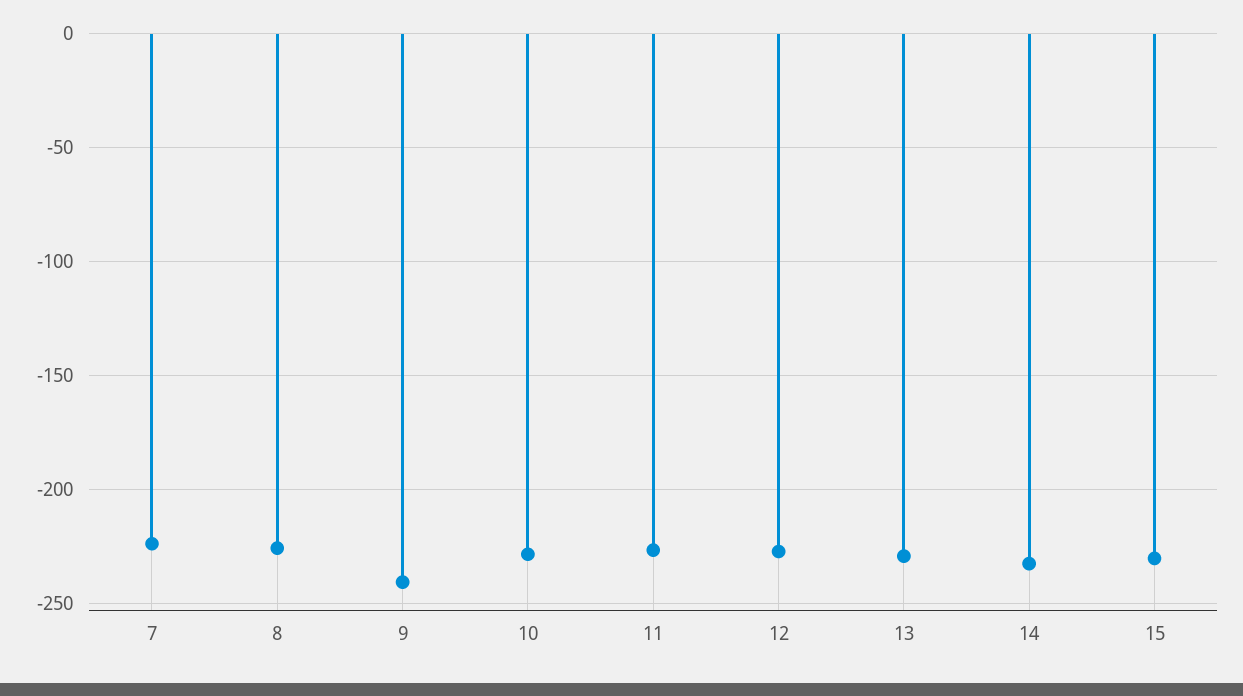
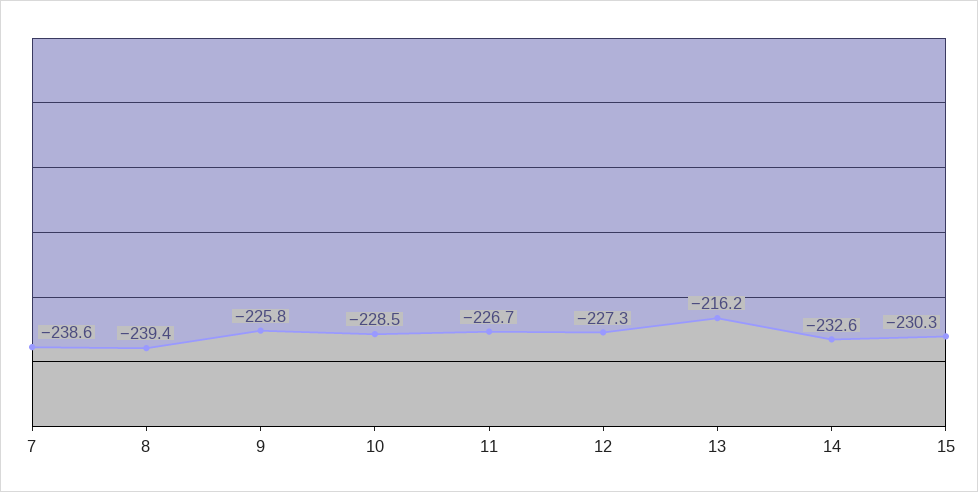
7: -225 -> -238.6
8: -225 -> -239.4
9: -240 -> -225.8
13: -230 -> -216.2

